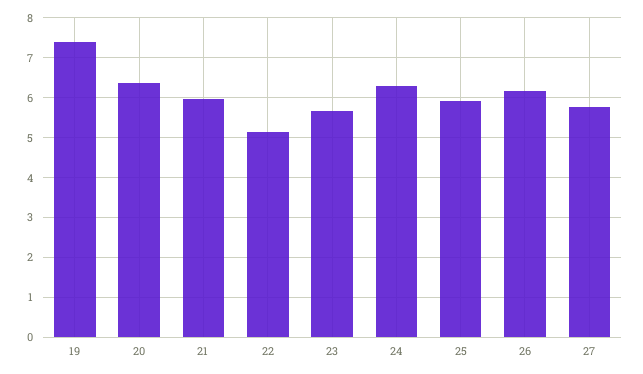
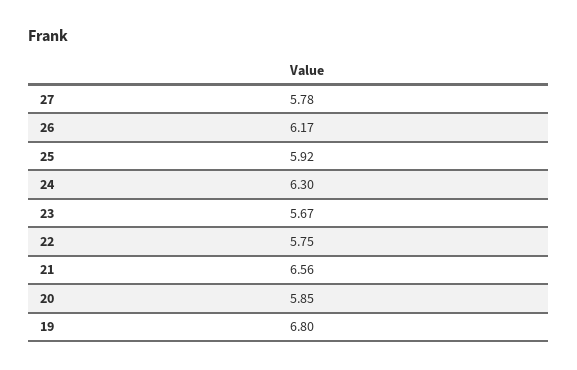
19: 7.4 -> 6.8
20: 6.4 -> 5.85
21: 6 -> 6.56
22: 5.2 -> 5.75

